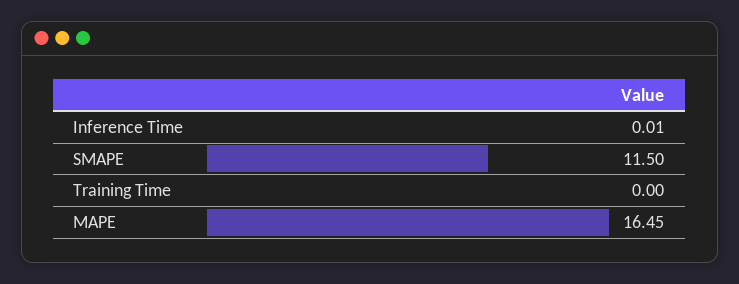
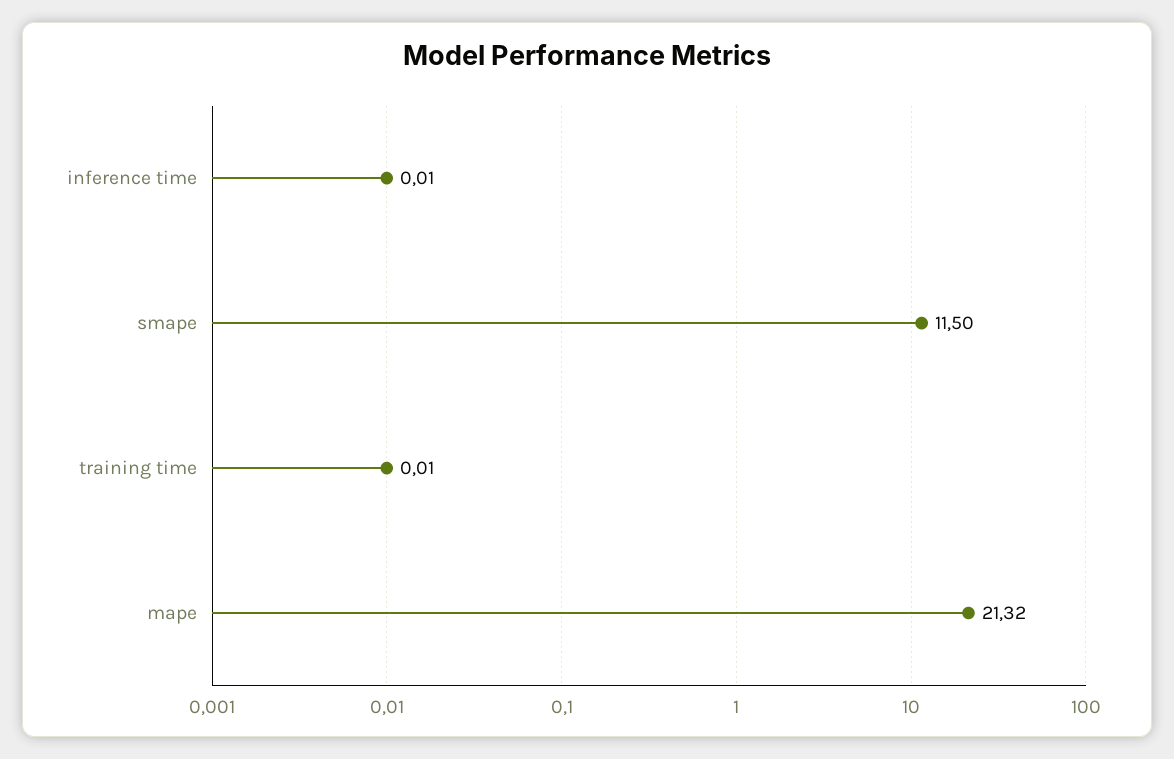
Training Time: 0 -> 0.01
MAPE: 16.45 -> 21.32

